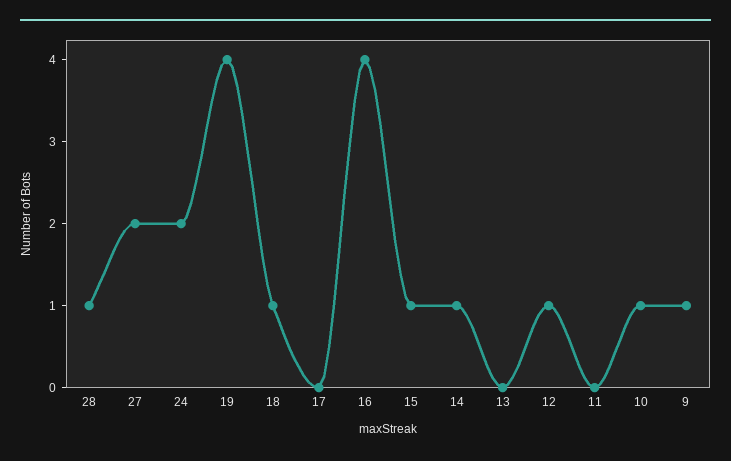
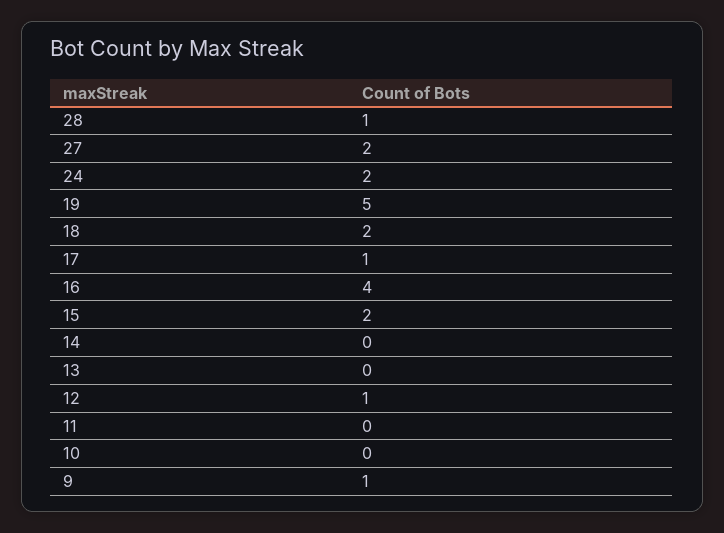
19: 4 -> 5
18: 1 -> 2
17: 0 -> 1
15: 1 -> 2
14: 1 -> 0
10: 1 -> 0

